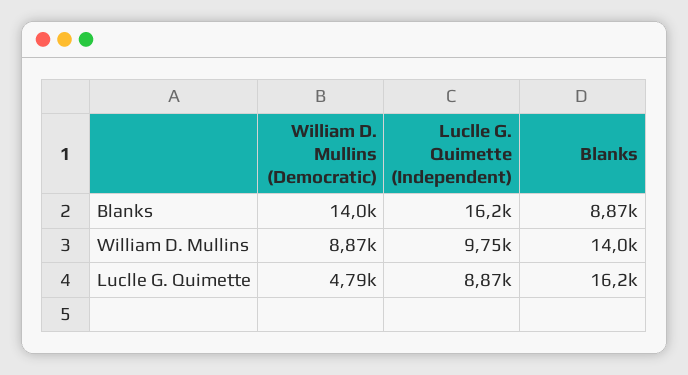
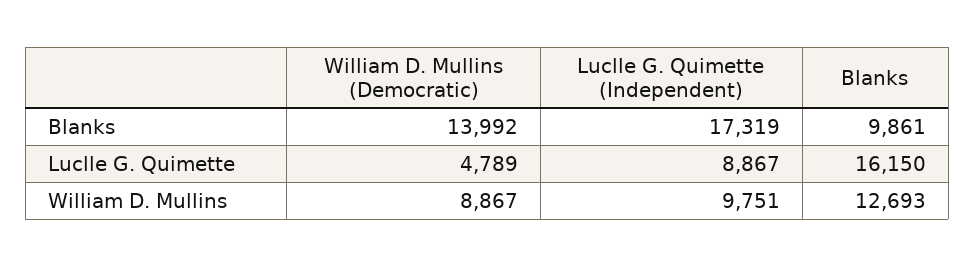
Luclle G. Quimette (Independent), Blanks: 16200 -> 17319
Blanks, Blanks: 8870 -> 9861
Blanks, William D. Mullins: 14000 -> 12693

